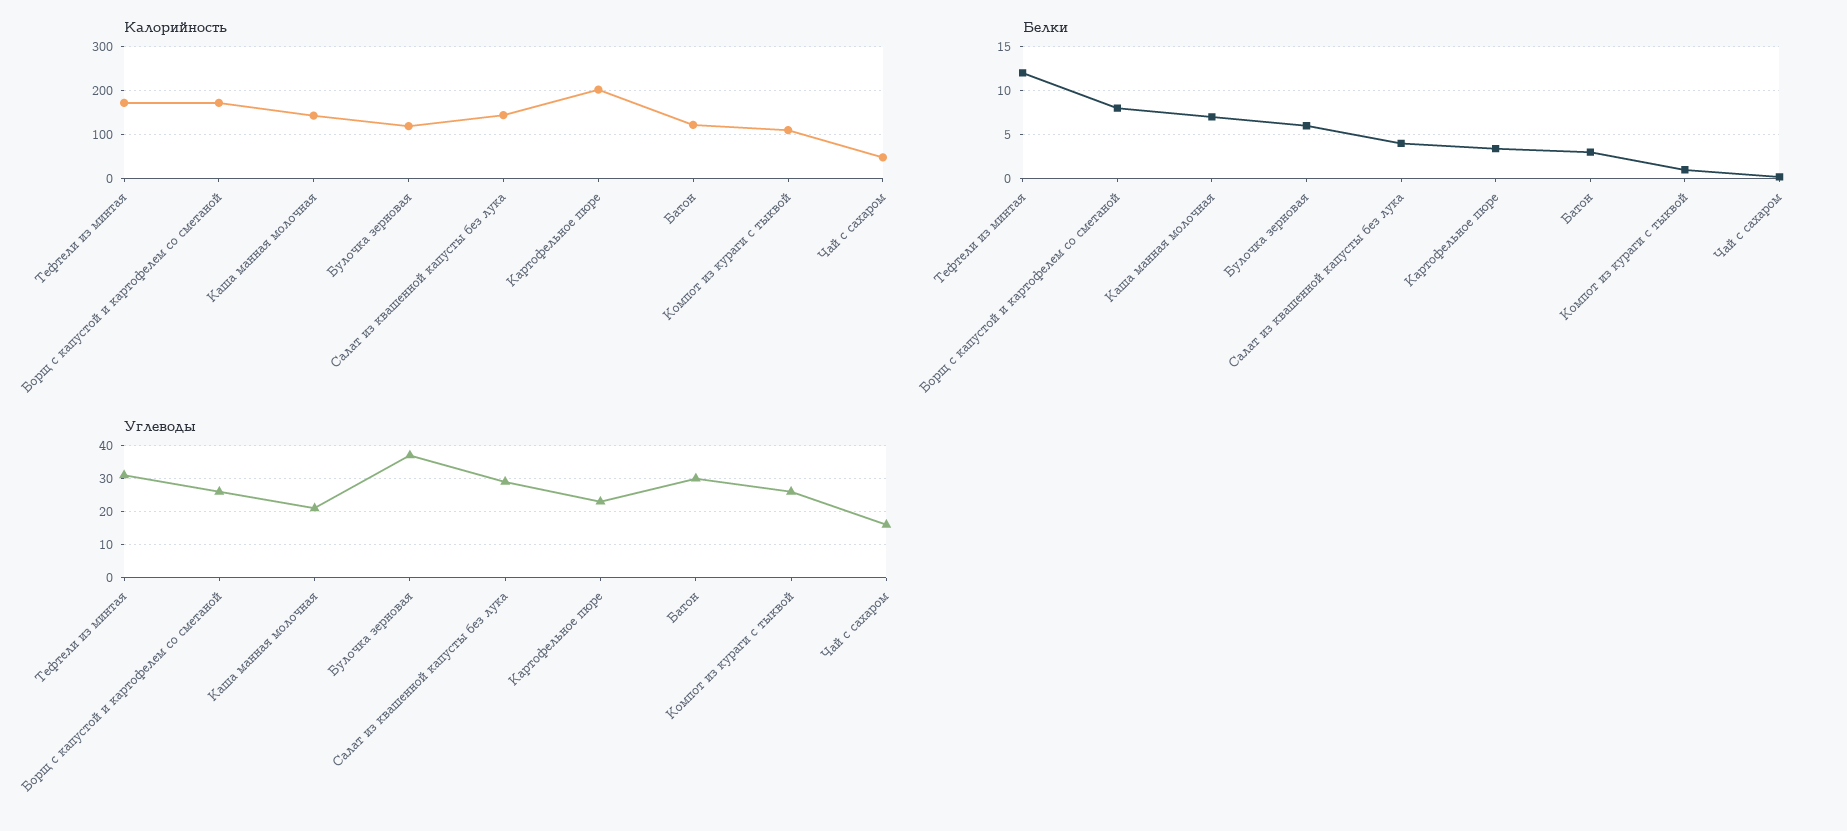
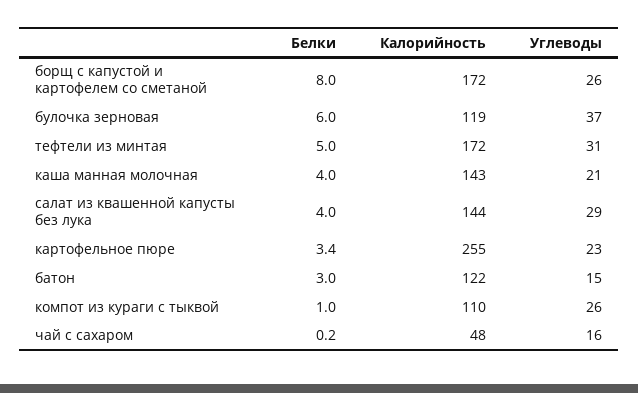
Калорийность, Картофельное пюре: 200 -> 255
Белки, Тефтели из минтая: 12 -> 5
Белки, Каша манная молочная: 7 -> 4
Углеводы, Батон: 30 -> 15

